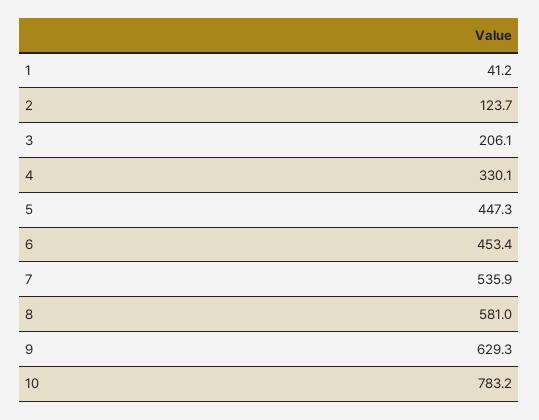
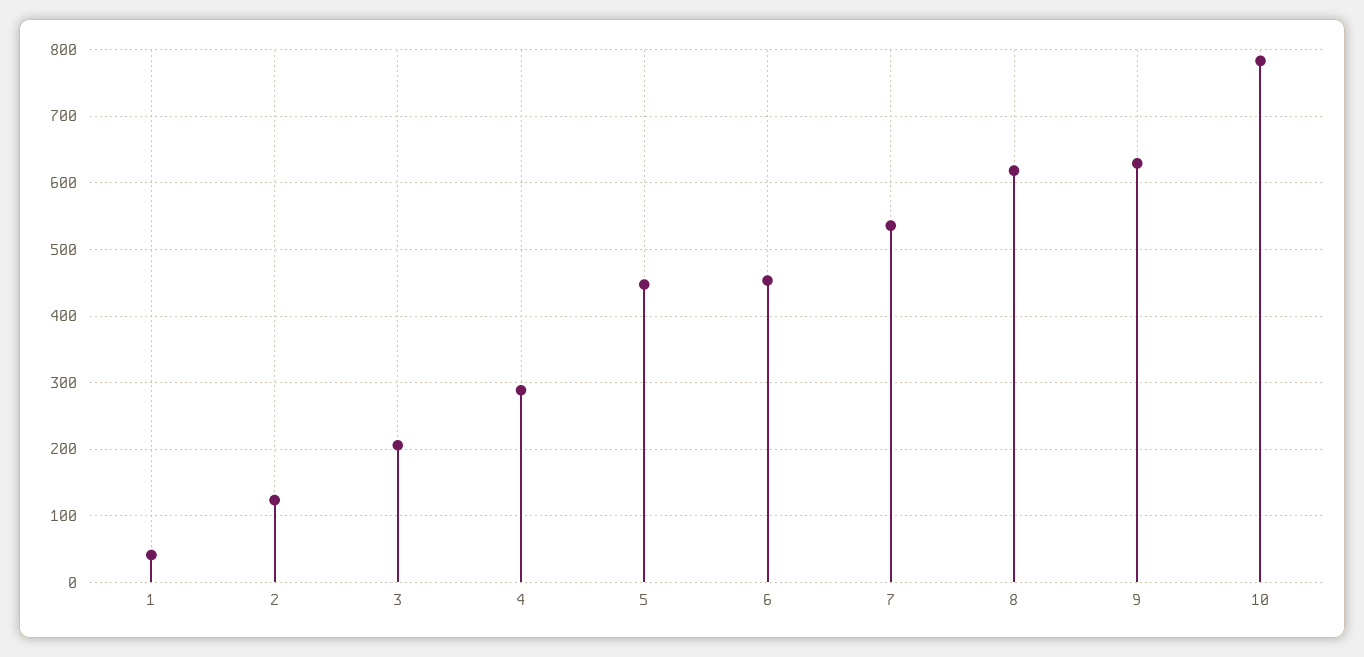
4: 330.1 -> 290
8: 581 -> 620

